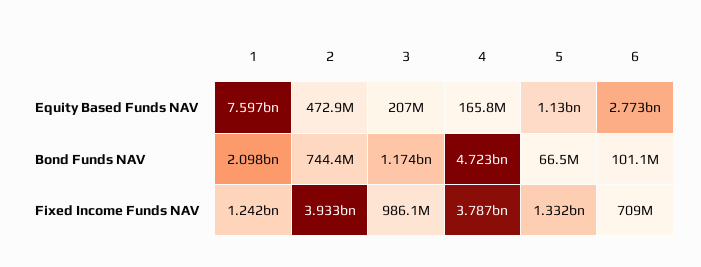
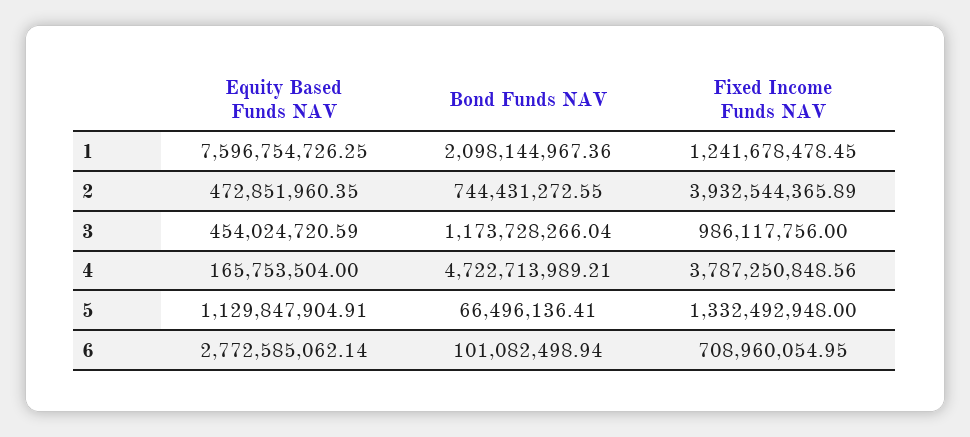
3, Equity Based Funds NAV: 207000000 -> 454024720.59

